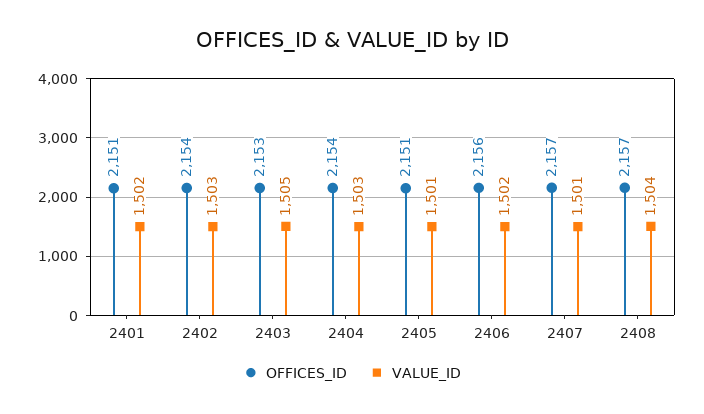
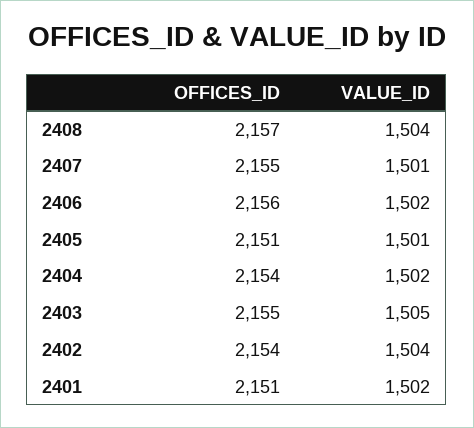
VALUE_ID, 2402: 1503 -> 1504
OFFICES_ID, 2403: 2153 -> 2155
VALUE_ID, 2404: 1503 -> 1502
OFFICES_ID, 2407: 2157 -> 2155

